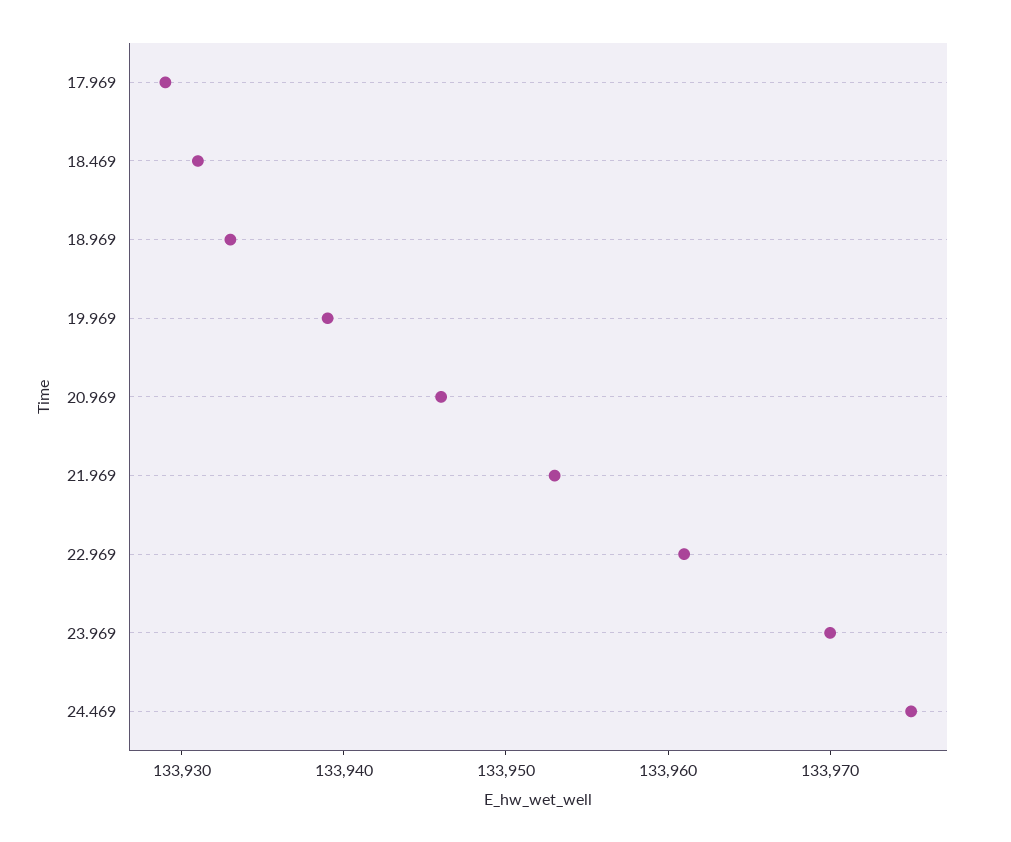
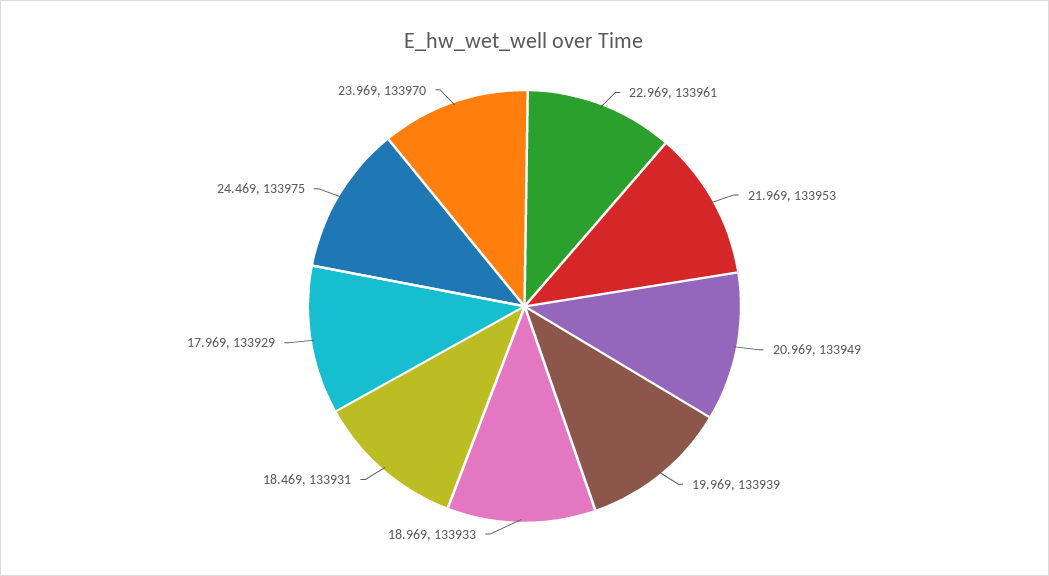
20.969: 133946 -> 133949

